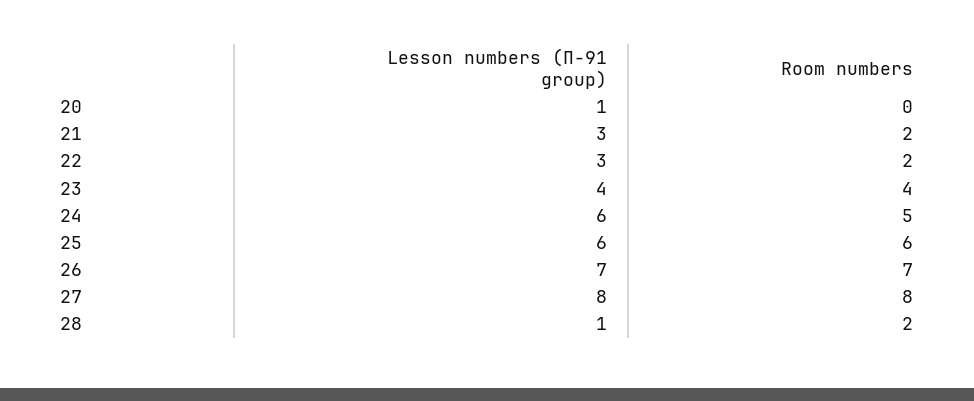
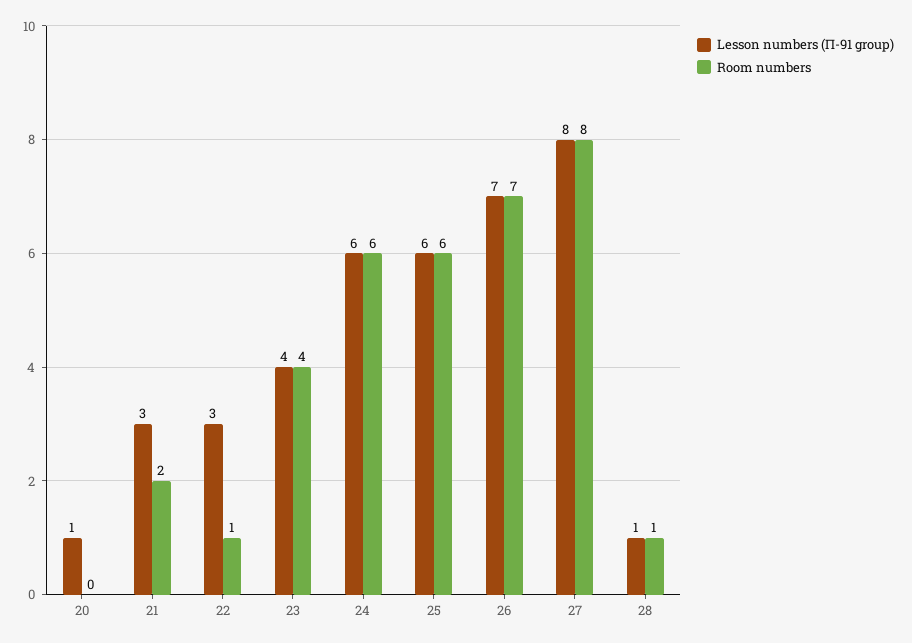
Room numbers, 22: 2 -> 1
Room numbers, 24: 5 -> 6
Room numbers, 28: 2 -> 1

